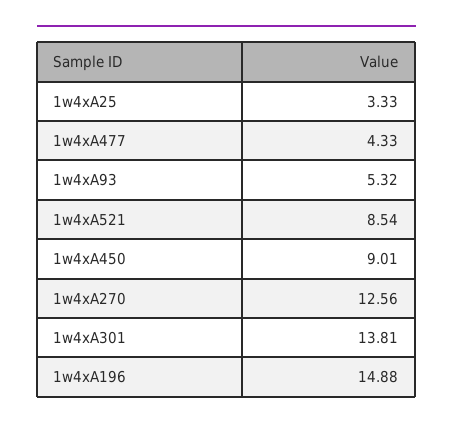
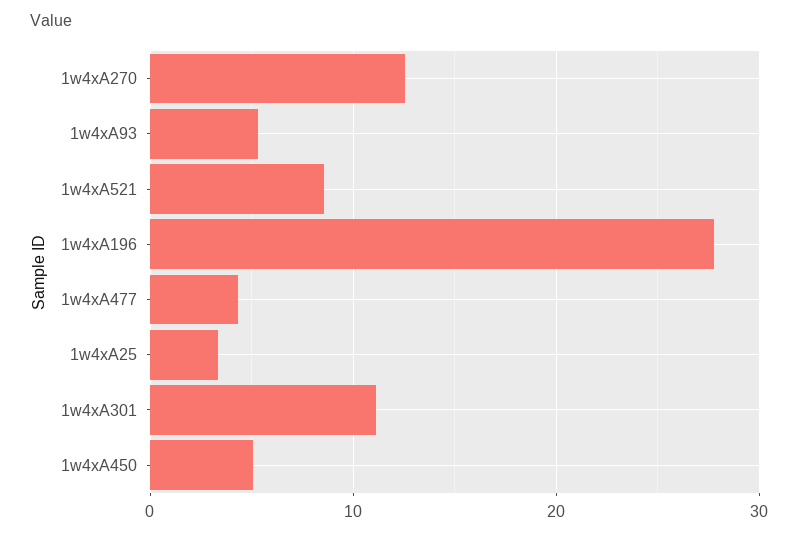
1w4xA450: 9.01 -> 5
1w4xA301: 13.81 -> 11
1w4xA196: 14.88 -> 28

